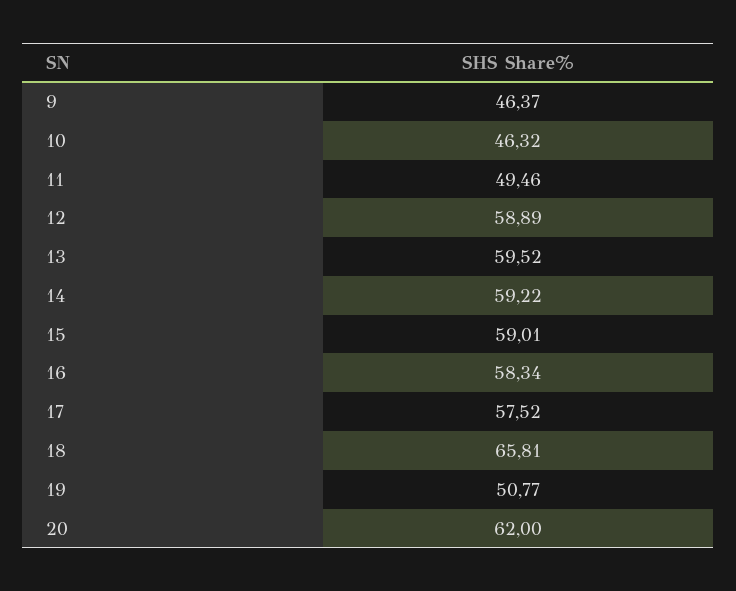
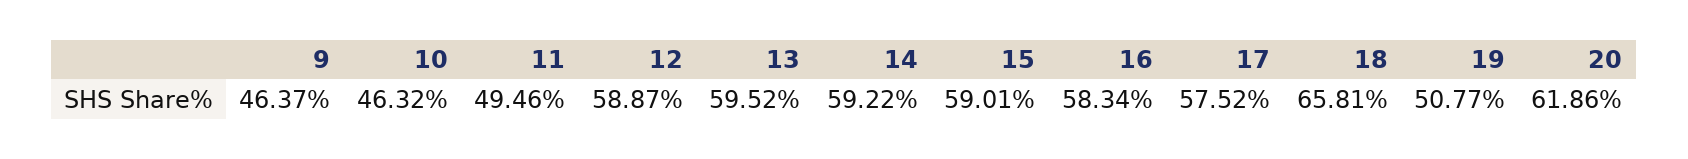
12: 58.89 -> 58.87
20: 62 -> 61.86

